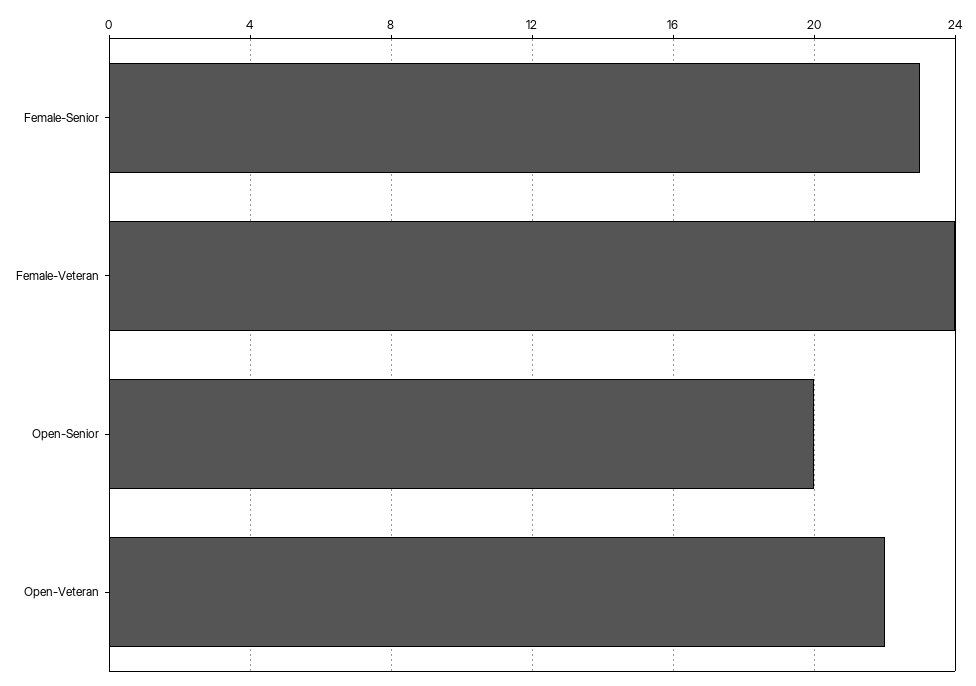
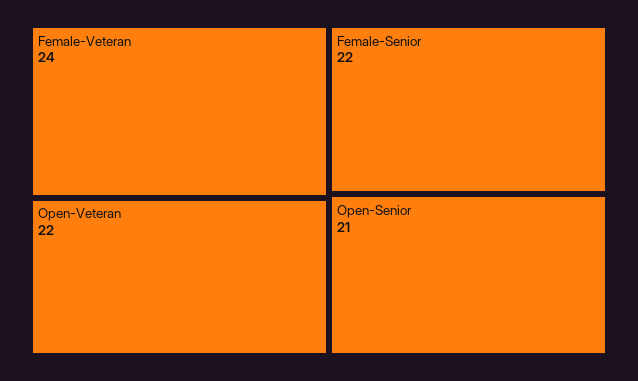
Female-Senior: 23 -> 22
Open-Senior: 20 -> 21

